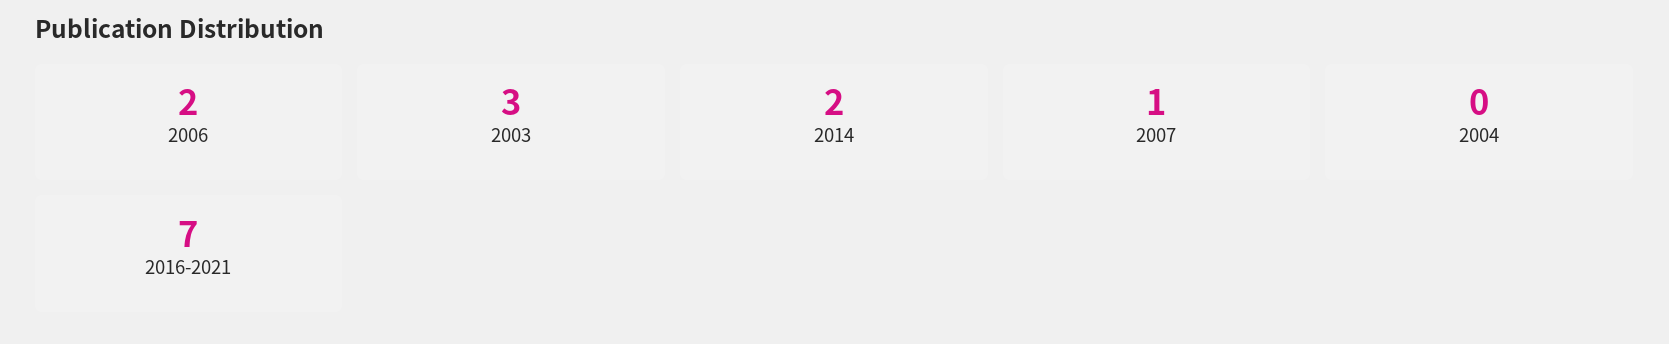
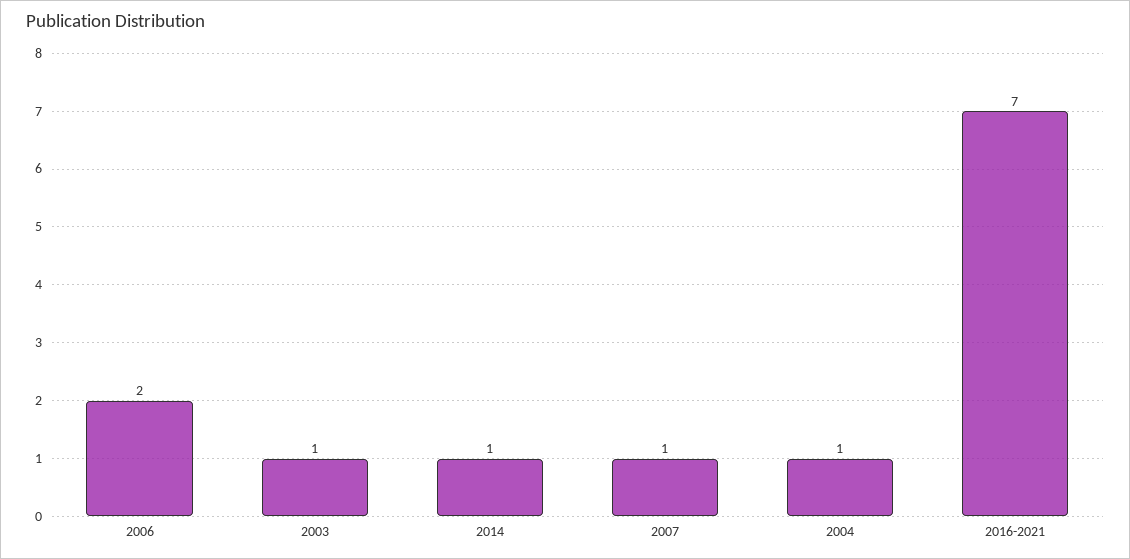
2003: 3 -> 1
2014: 2 -> 1
2004: 0 -> 1

